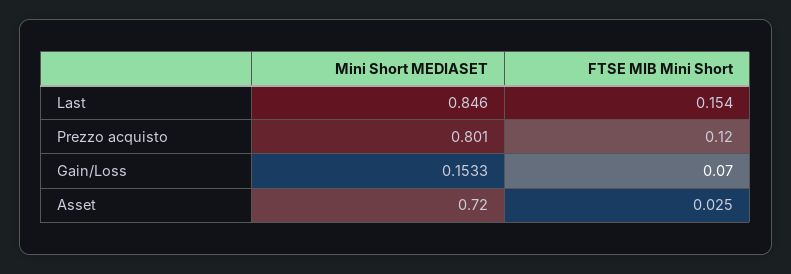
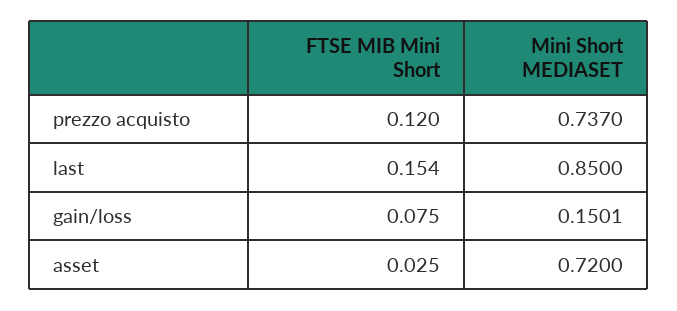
Mini Short MEDIASET, Last: 0.846 -> 0.85
Mini Short MEDIASET, Prezzo acquisto: 0.801 -> 0.737
Mini Short MEDIASET, Gain/Loss: 0.1533 -> 0.1501
FTSE MIB Mini Short, Gain/Loss: 0.07 -> 0.075

